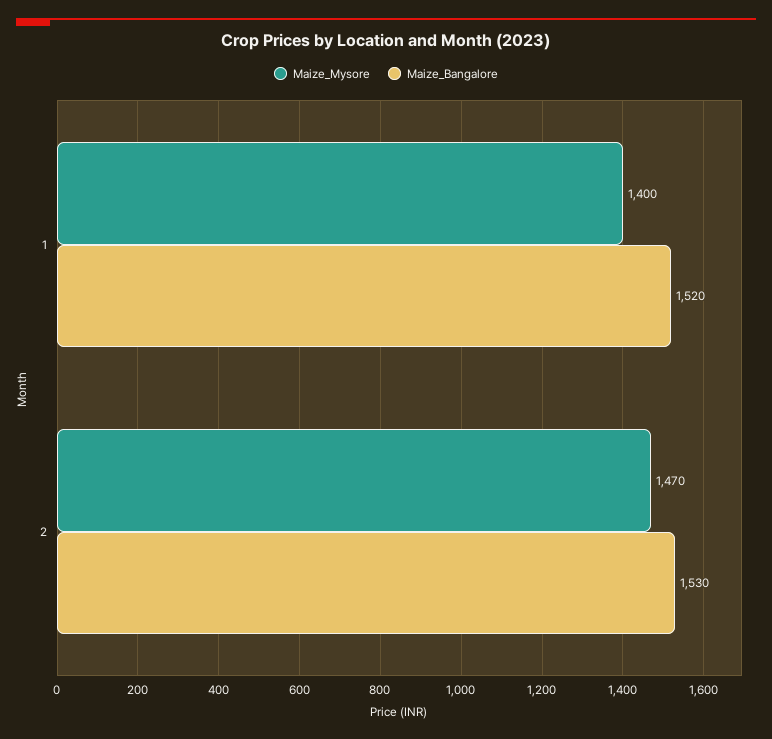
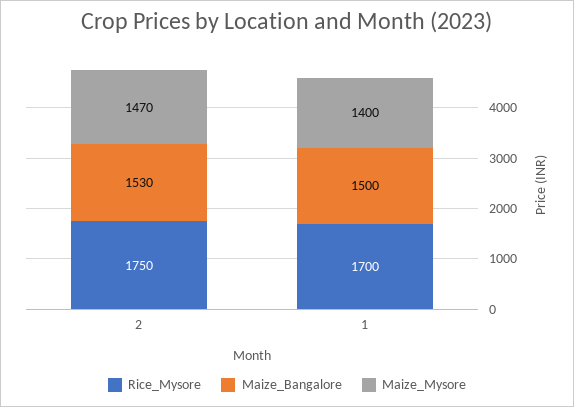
Maize_Bangalore, 1: 1520 -> 1500
Rice_Mysore, 2: none -> 1750
Rice_Mysore, 1: none -> 1700

